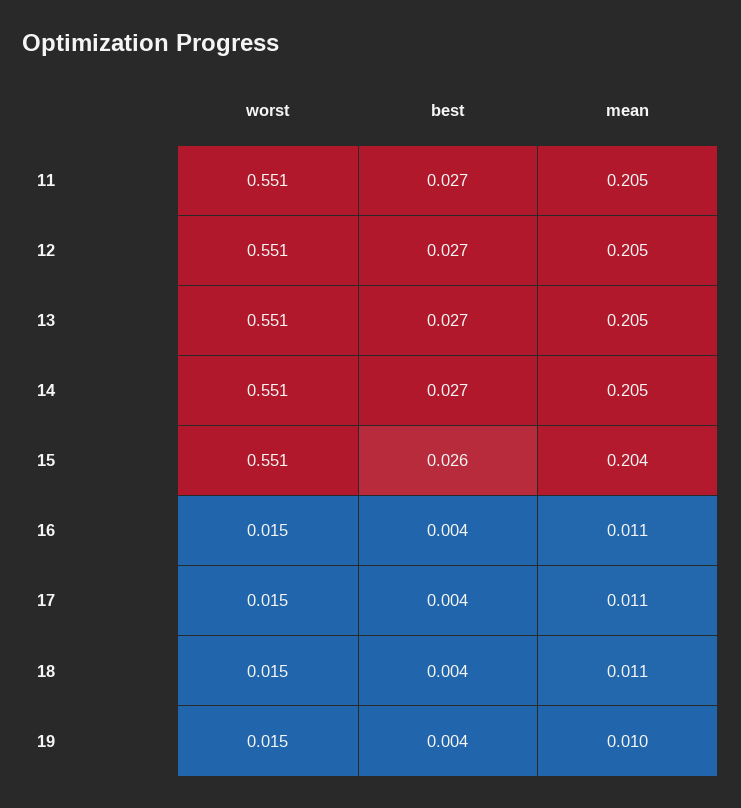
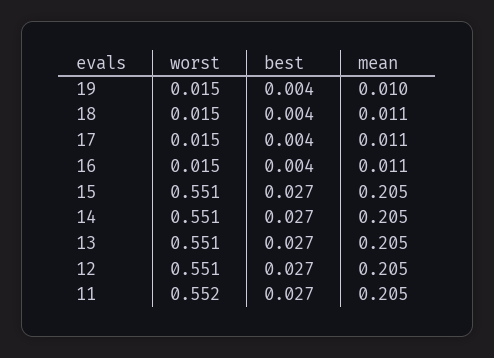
worst, 11: 0.551 -> 0.552
best, 15: 0.026 -> 0.027
mean, 15: 0.204 -> 0.205

